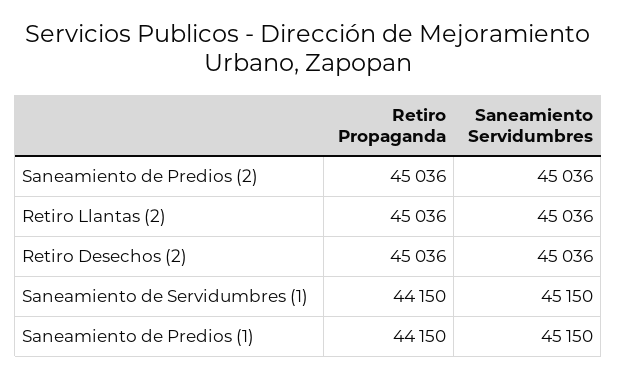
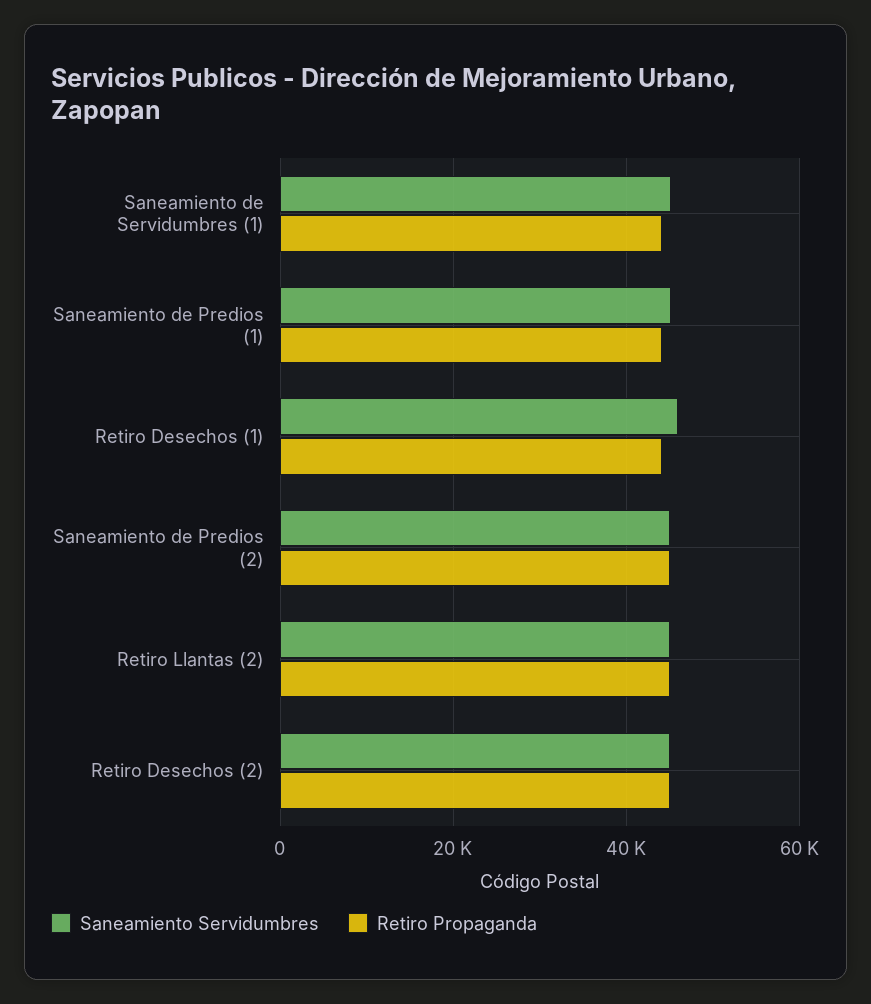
Saneamiento Servidumbres, Retiro Desechos (1): none -> 46000
Retiro Propaganda, Retiro Desechos (1): none -> 44000

